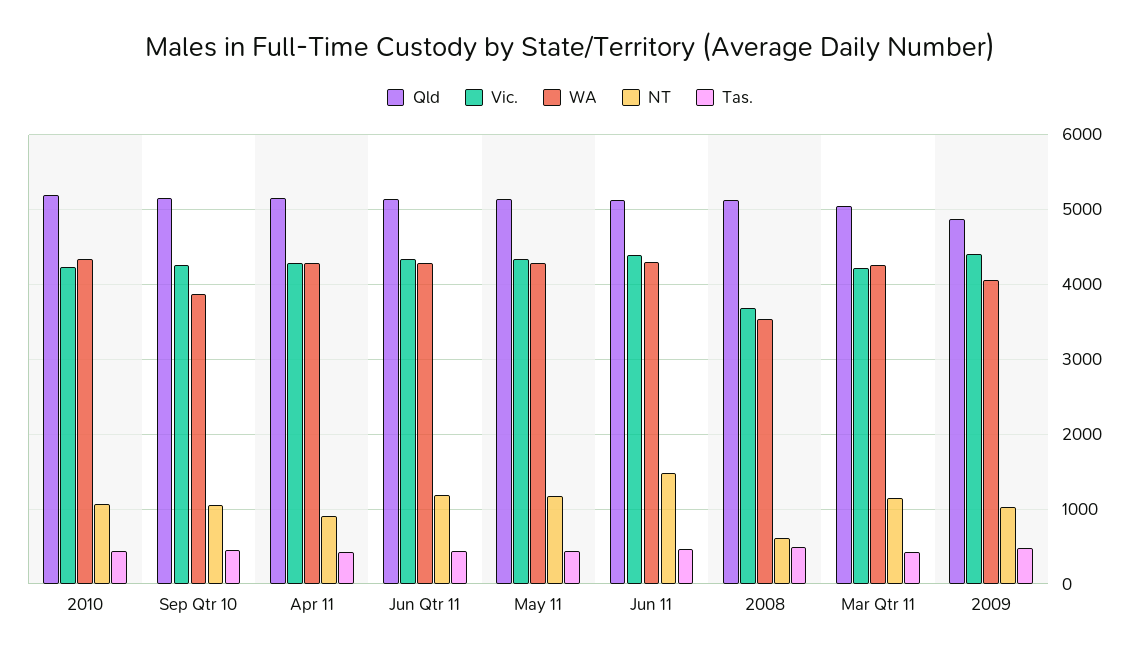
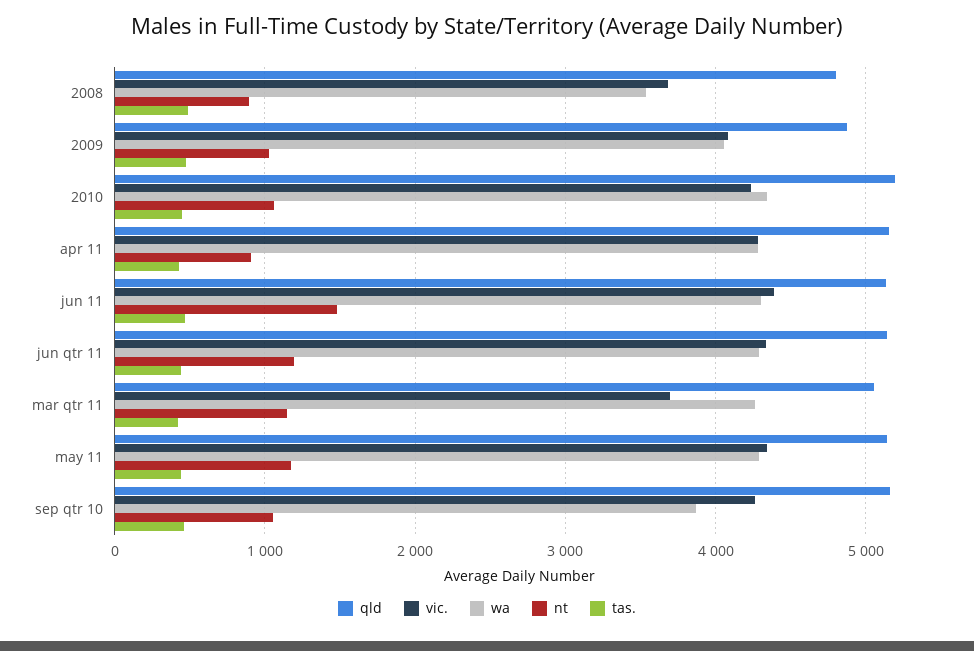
Qld, 2008: 5100 -> 4800
NT, 2008: 600 -> 900
Vic., Mar Qtr 11: 4200 -> 3700
Vic., 2009: 4400 -> 4100

